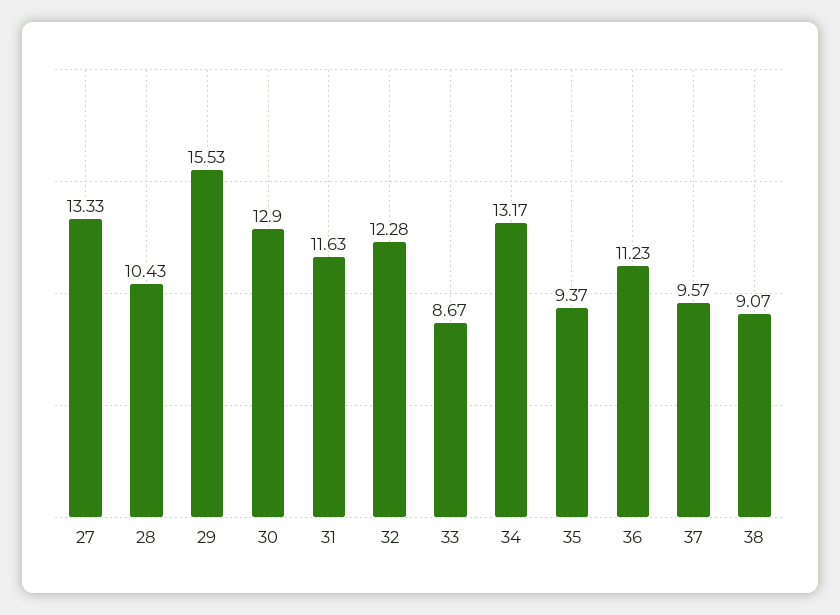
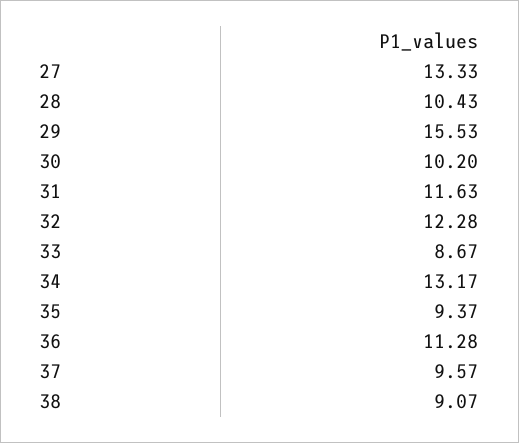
30: 12.9 -> 10.2
36: 11.23 -> 11.28

